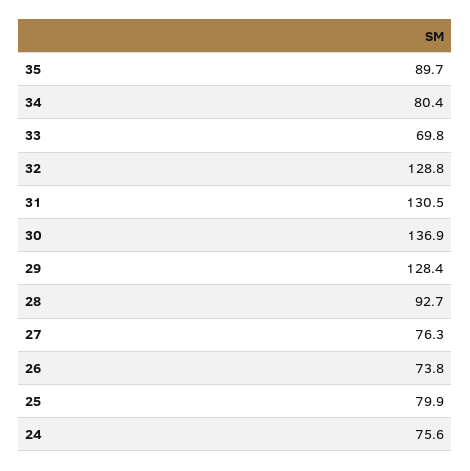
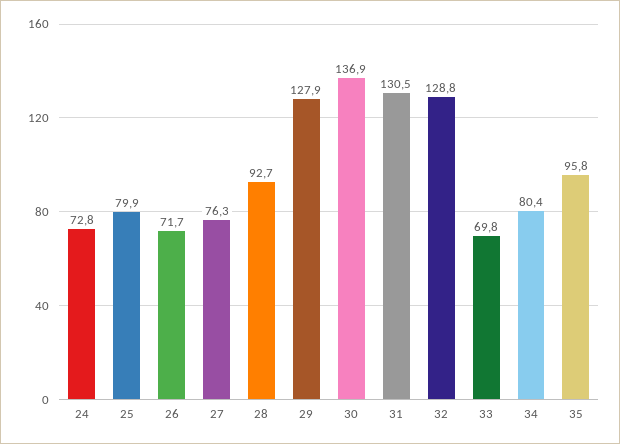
35: 89.7 -> 95.8
29: 128.4 -> 127.9
26: 73.8 -> 71.7
24: 75.6 -> 72.8

